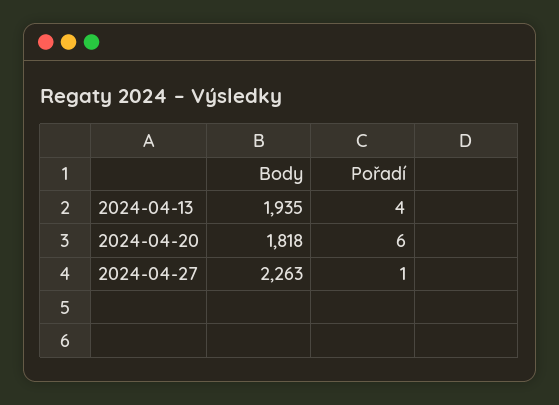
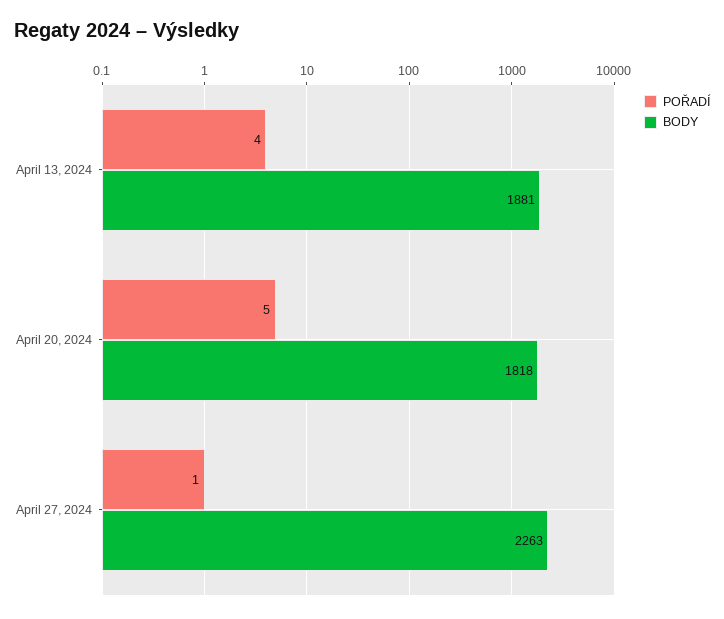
Body, 2024-04-13: 1935 -> 1881
Pořadí, 2024-04-20: 6 -> 5

